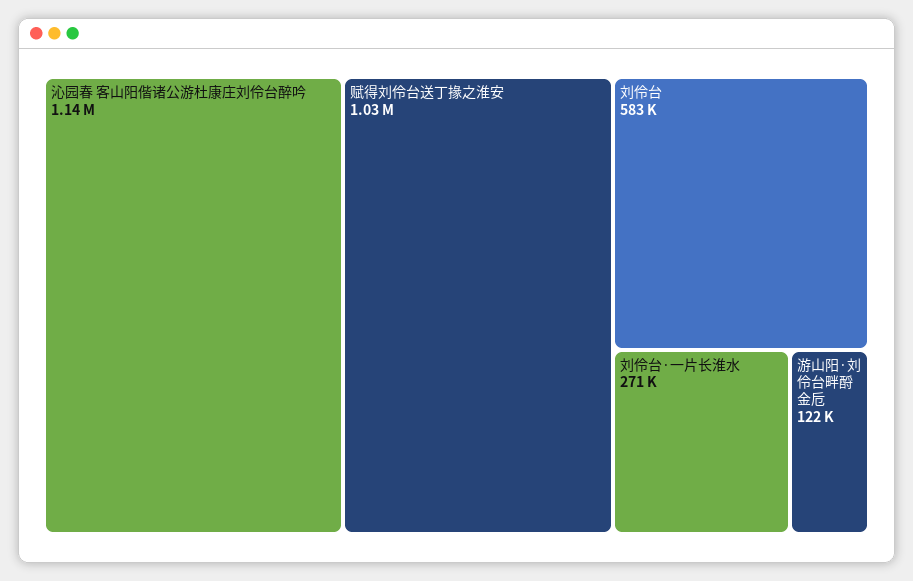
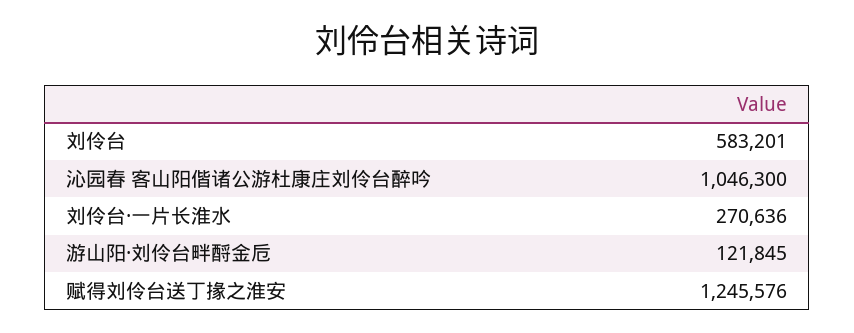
沁园春 客山阳偕诸公游杜康庄刘伶台醉吟: 1140000 -> 1046300
赋得刘伶台送丁掾之淮安: 1030000 -> 1245576

